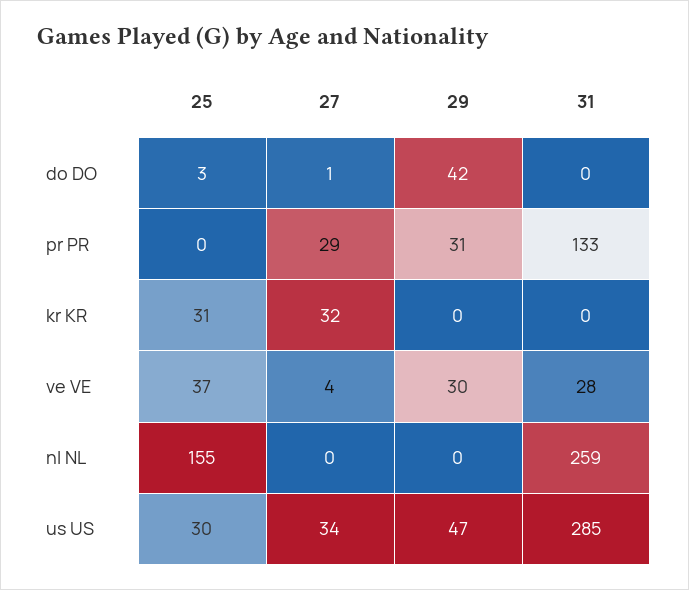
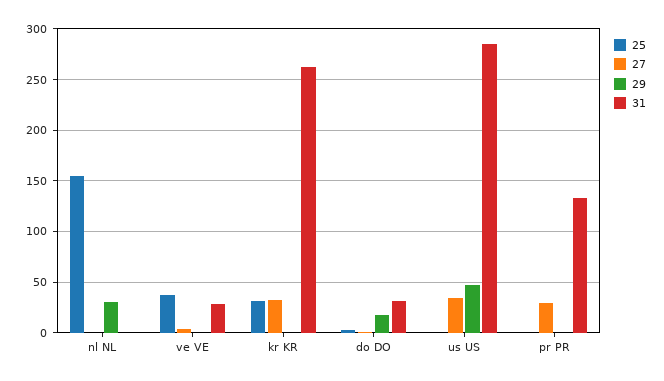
29, do DO: 42 -> 20
31, do DO: 0 -> 30
29, pr PR: 31 -> 0
31, kr KR: 0 -> 260
29, ve VE: 30 -> 0
29, nl NL: 0 -> 30
31, nl NL: 259 -> 0
25, us US: 30 -> 0

